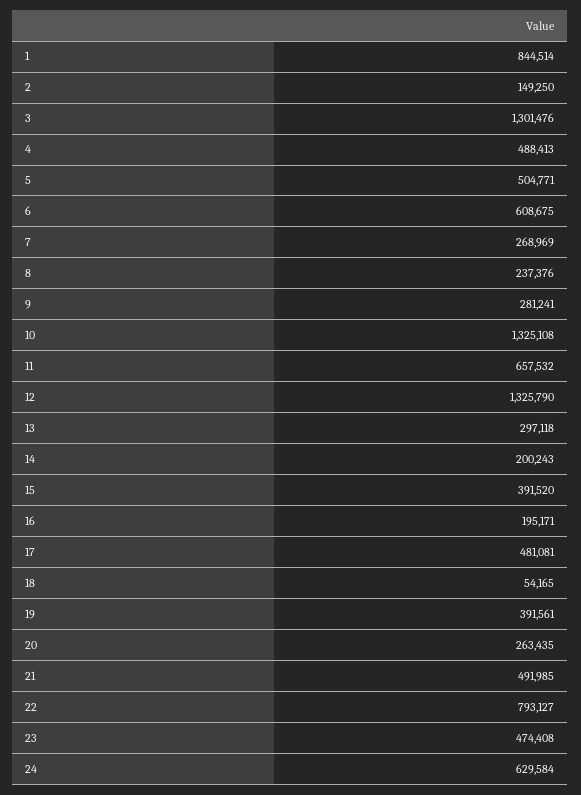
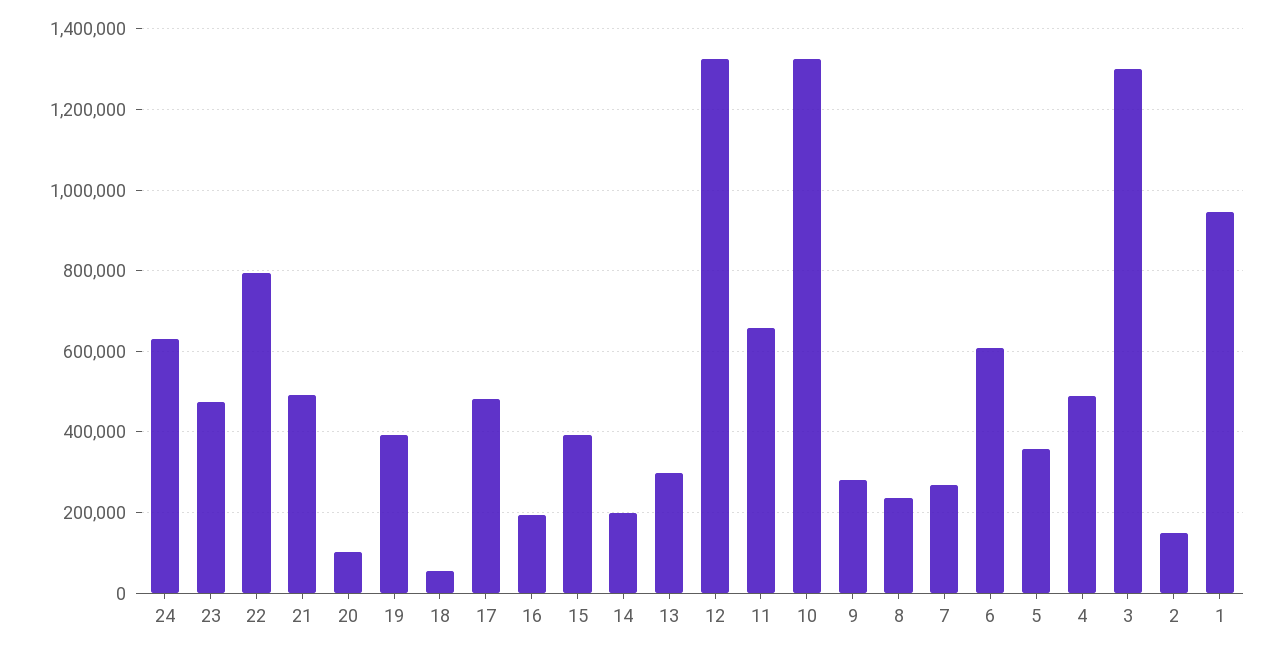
1: 844514 -> 940000
5: 504771 -> 360000
20: 263435 -> 100000

